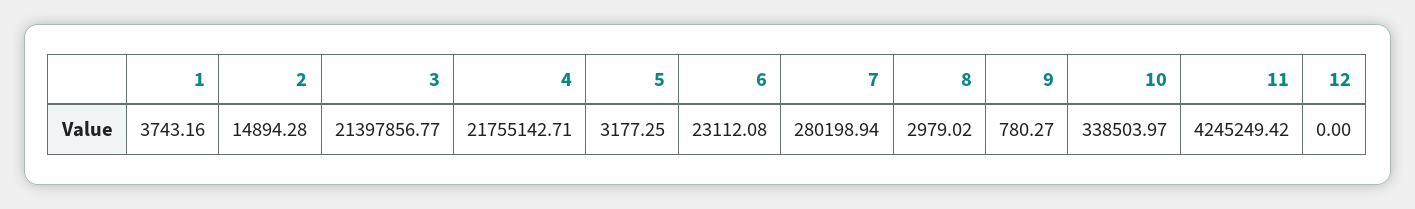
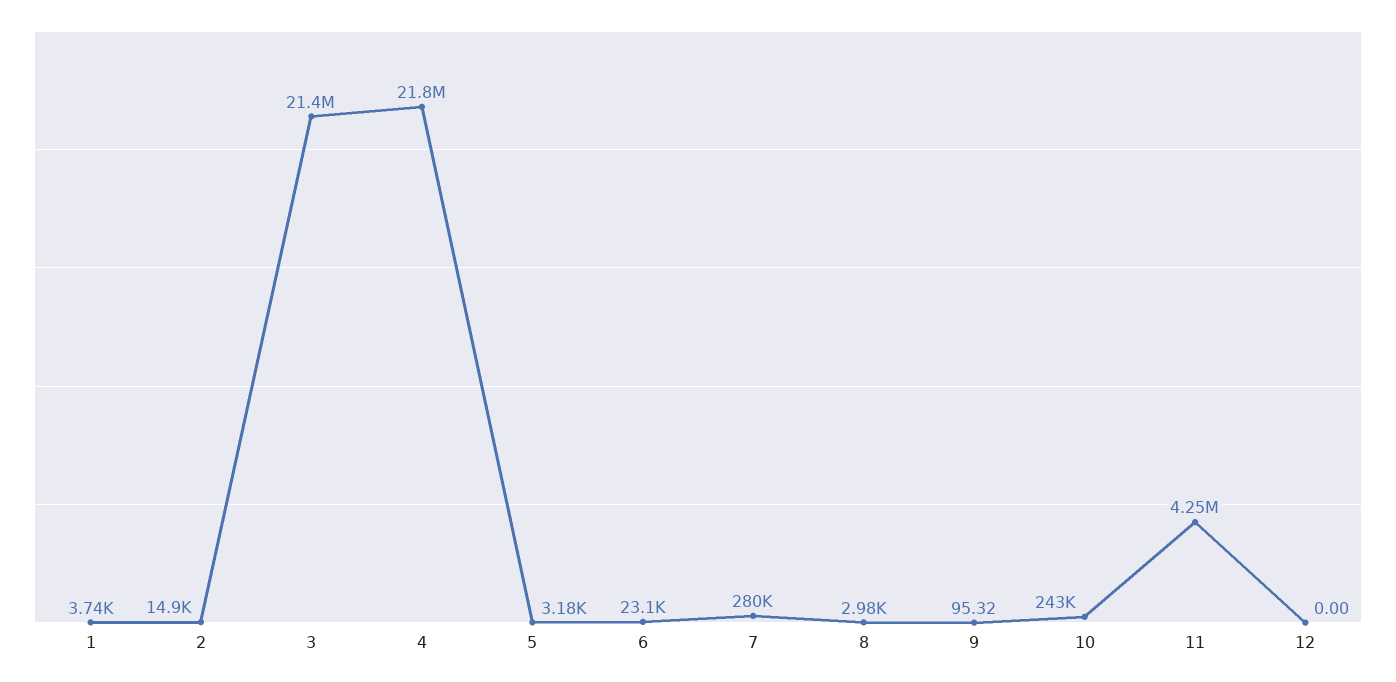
9: 780.27 -> 95.32
10: 338503.97 -> 243000

